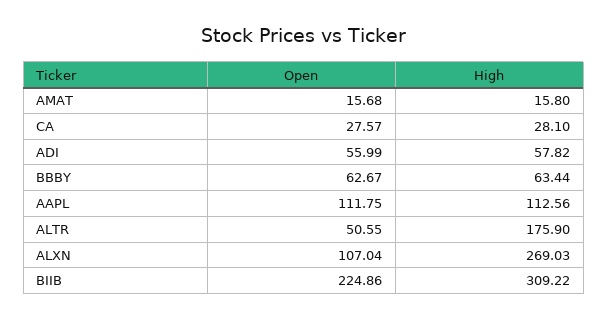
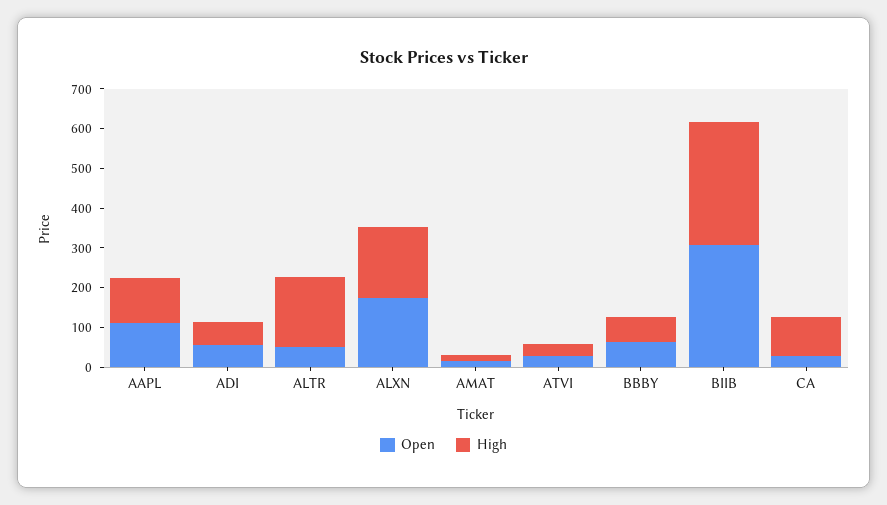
High, CA: 28.1 -> 100
Open, ALXN: 107.04 -> 175
High, ALXN: 269.03 -> 175
Open, BIIB: 224.86 -> 300
Open, ATVI: none -> 25
High, ATVI: none -> 25

